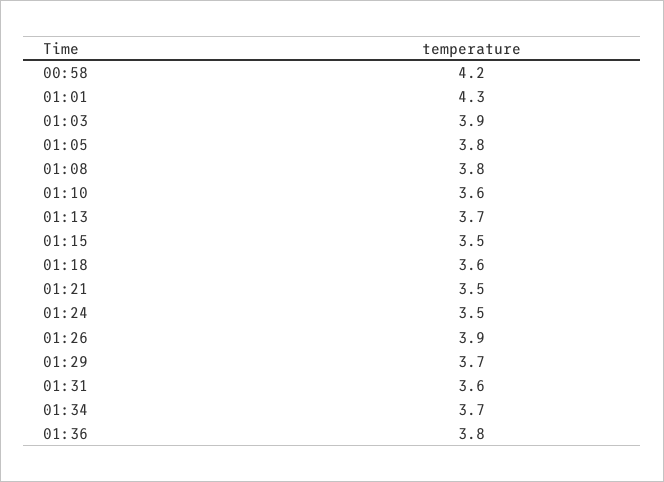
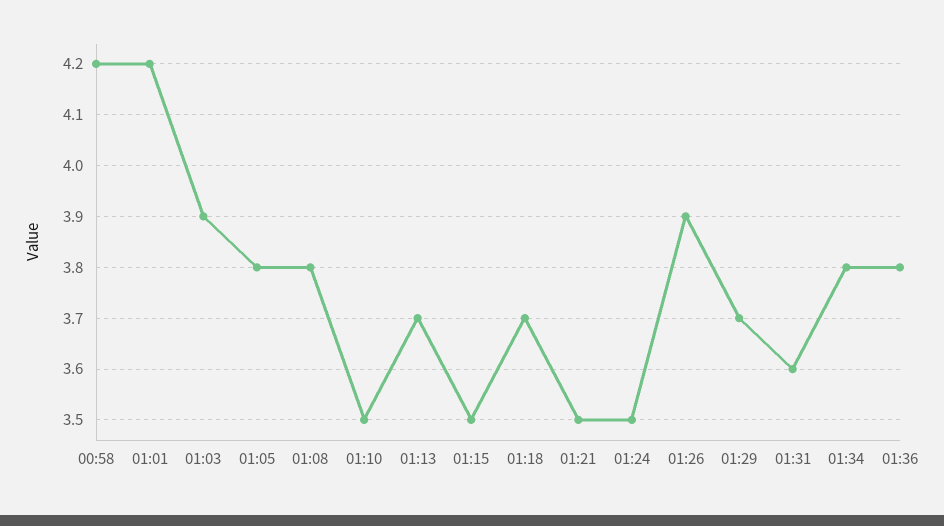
01:01: 4.3 -> 4.2
01:10: 3.6 -> 3.5
01:18: 3.6 -> 3.7
01:34: 3.7 -> 3.8

